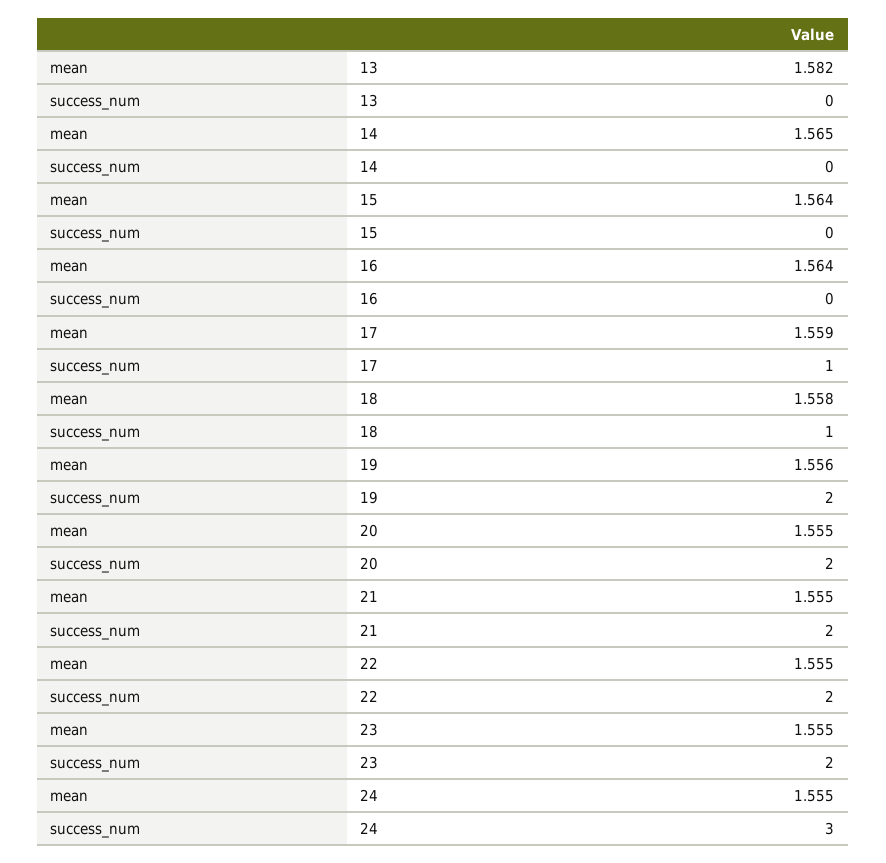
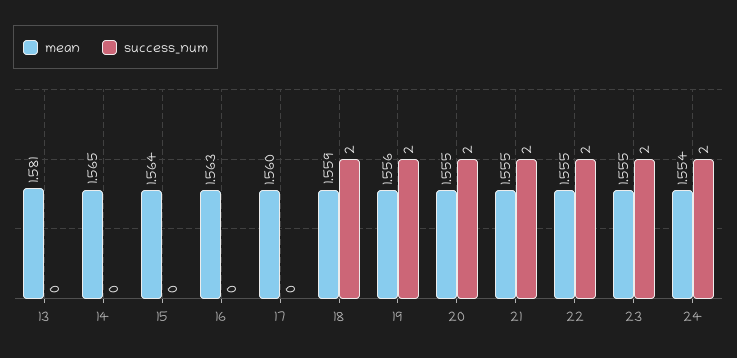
mean, 13: 1.582 -> 1.581
mean, 16: 1.564 -> 1.563
mean, 17: 1.559 -> 1.56
success_num, 17: 1 -> 0
mean, 18: 1.558 -> 1.559
success_num, 18: 1 -> 2
mean, 24: 1.555 -> 1.554
success_num, 24: 3 -> 2

